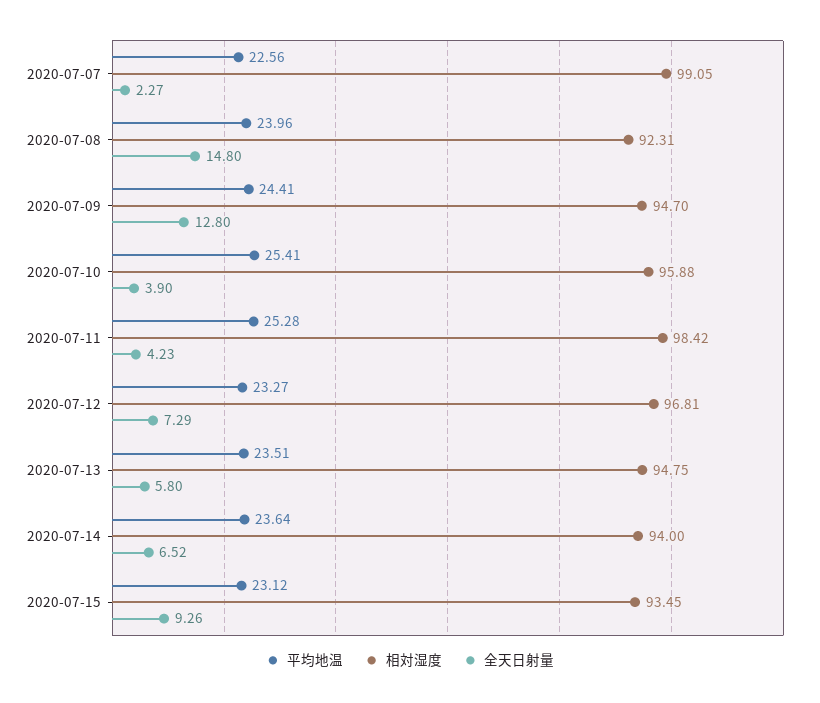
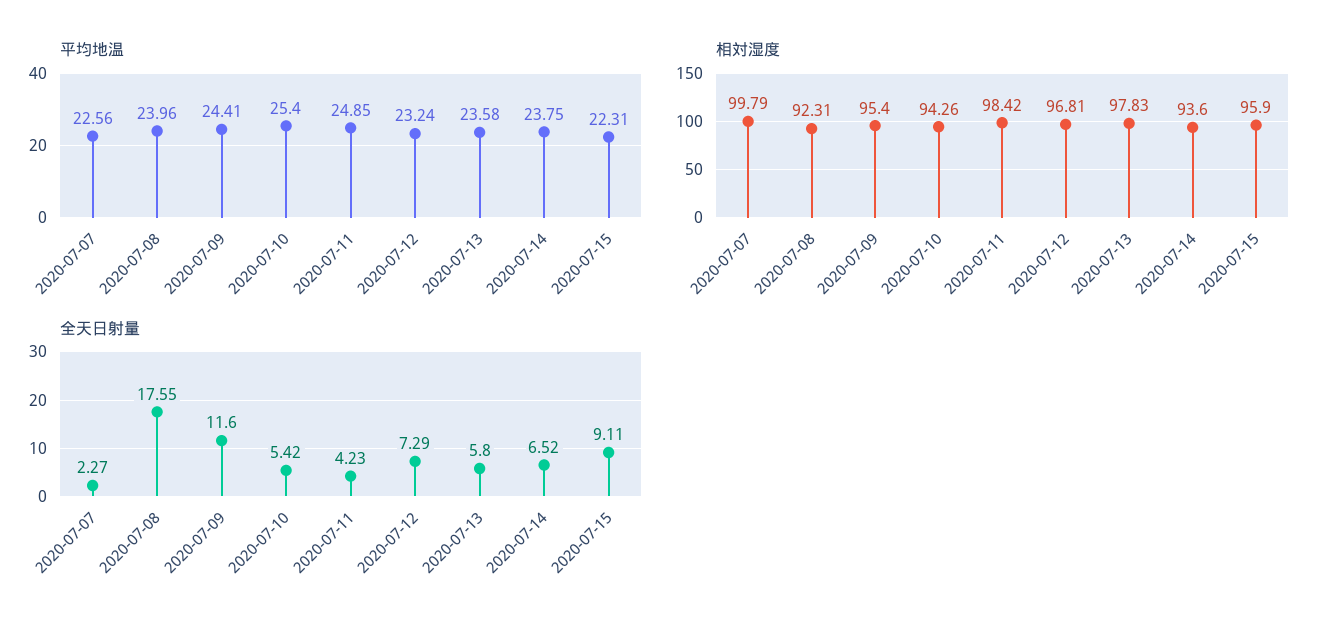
相対湿度, 2020-07-07: 99.05 -> 99.79
全天日射量, 2020-07-08: 14.8 -> 17.55
相対湿度, 2020-07-09: 94.7 -> 95.4
全天日射量, 2020-07-09: 12.8 -> 11.6
平均地温, 2020-07-10: 25.41 -> 25.4
相対湿度, 2020-07-10: 95.88 -> 94.26
全天日射量, 2020-07-10: 3.9 -> 5.42
平均地温, 2020-07-11: 25.28 -> 24.85
平均地温, 2020-07-12: 23.27 -> 23.24
平均地温, 2020-07-13: 23.51 -> 23.58
相対湿度, 2020-07-13: 94.75 -> 97.83
平均地温, 2020-07-14: 23.64 -> 23.75
相対湿度, 2020-07-14: 94 -> 93.6
平均地温, 2020-07-15: 23.12 -> 22.31
相対湿度, 2020-07-15: 93.45 -> 95.9
全天日射量, 2020-07-15: 9.26 -> 9.11

